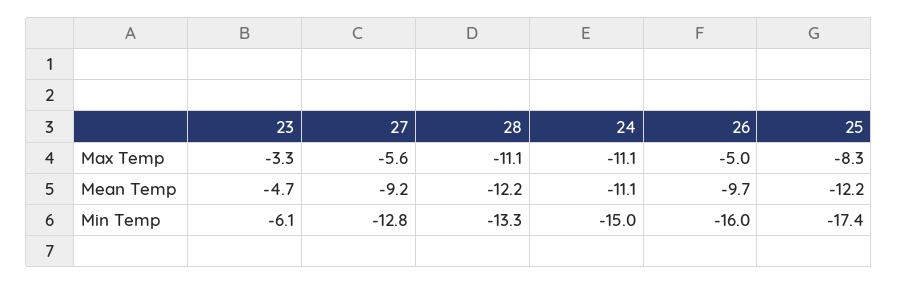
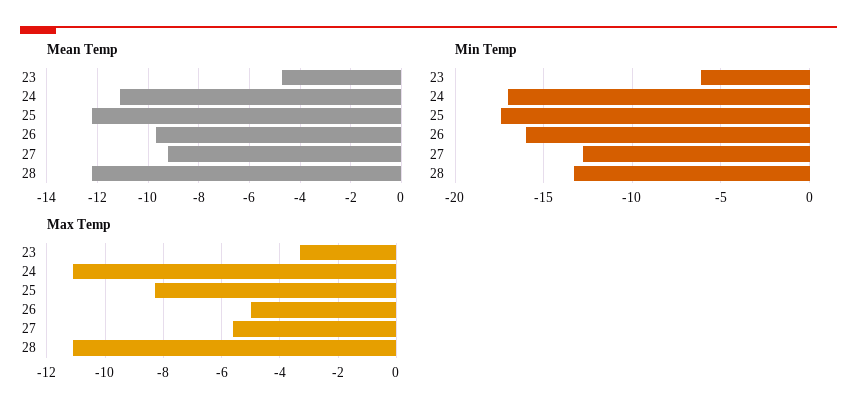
Min Temp, 24: -15 -> -17

